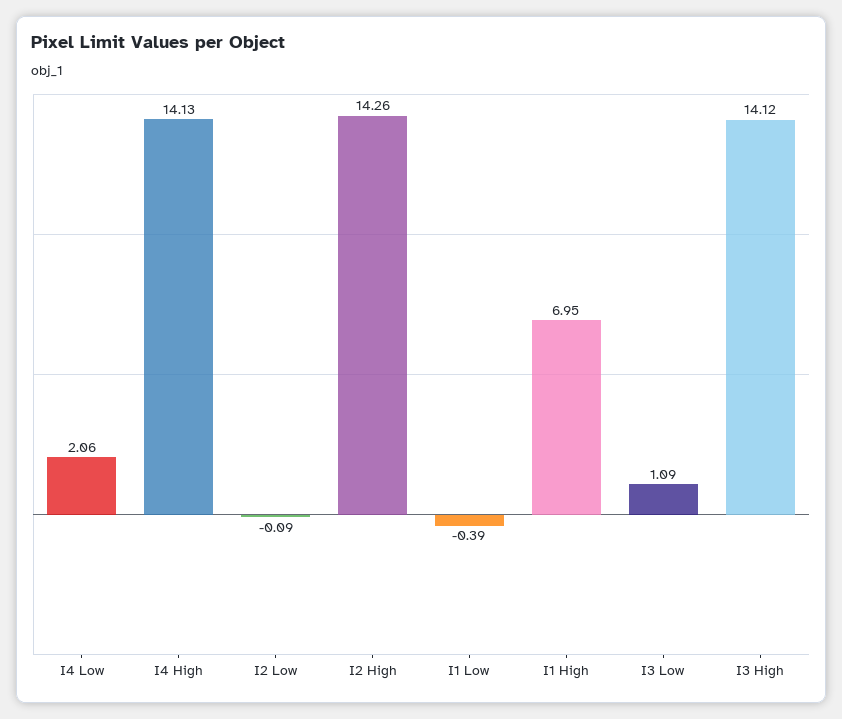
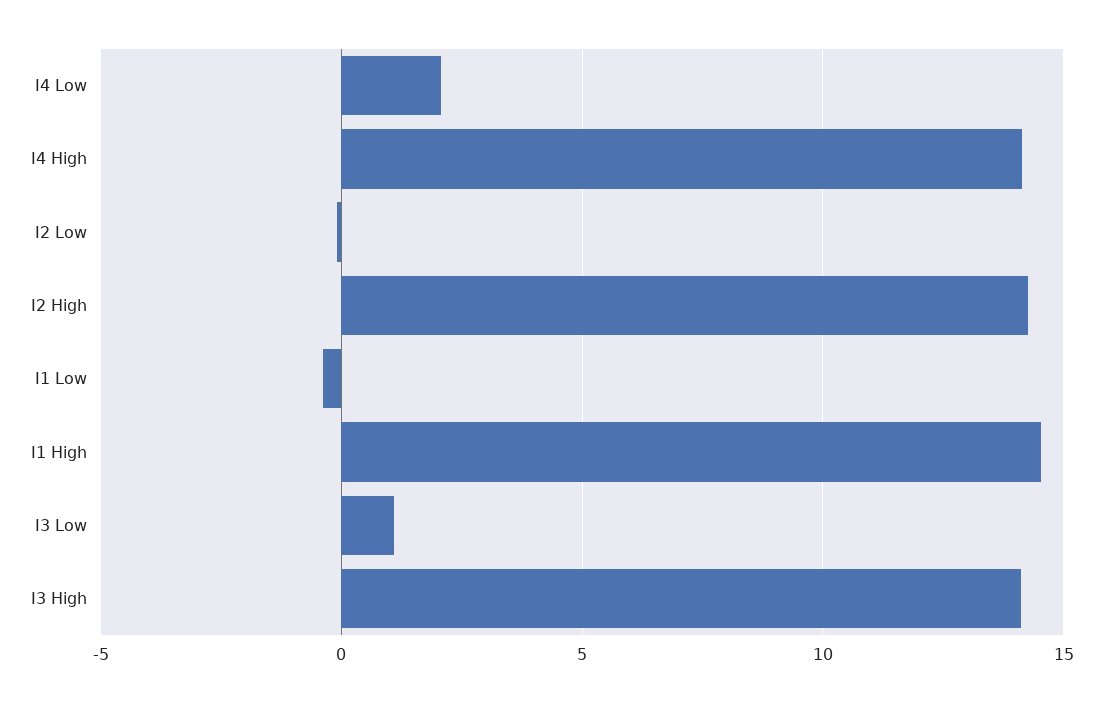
I1 High: 6.95 -> 14.5

